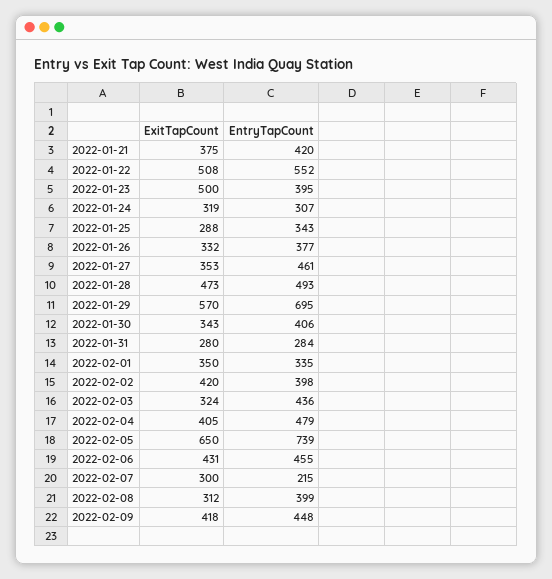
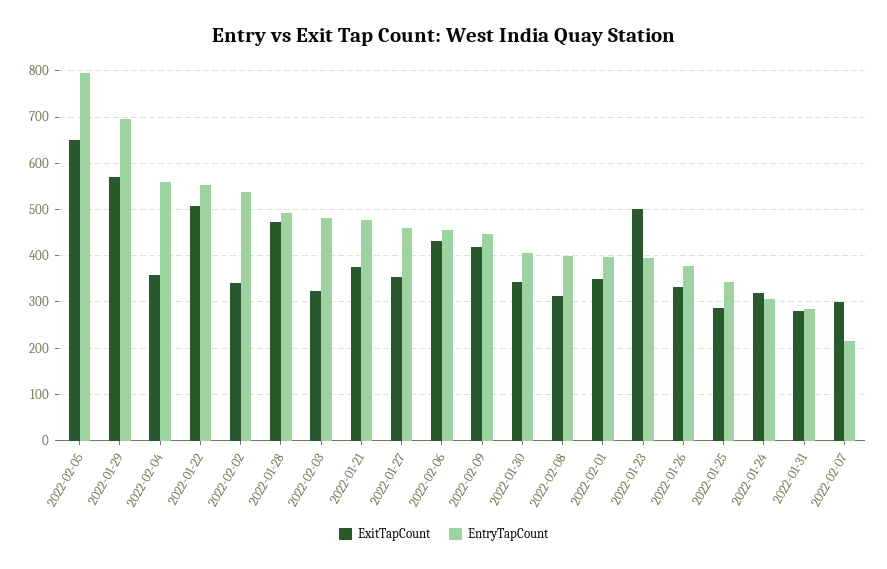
EntryTapCount, 2022-01-21: 420 -> 480
EntryTapCount, 2022-02-01: 335 -> 400
ExitTapCount, 2022-02-02: 420 -> 340
EntryTapCount, 2022-02-02: 398 -> 540
EntryTapCount, 2022-02-03: 436 -> 480
ExitTapCount, 2022-02-04: 405 -> 360
EntryTapCount, 2022-02-04: 479 -> 560
EntryTapCount, 2022-02-05: 739 -> 800

